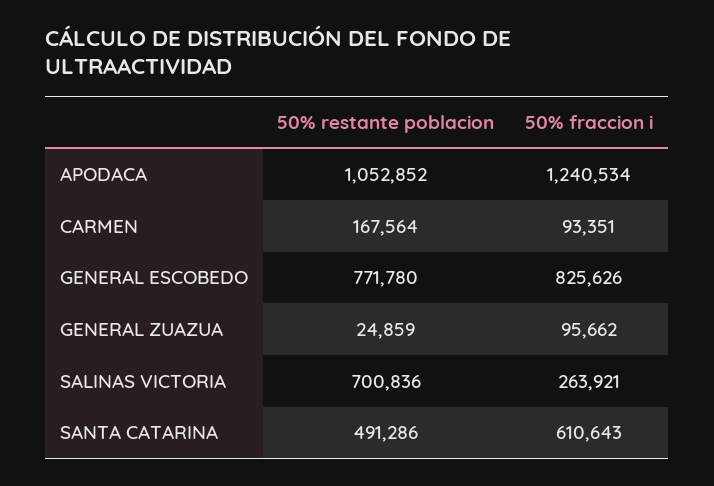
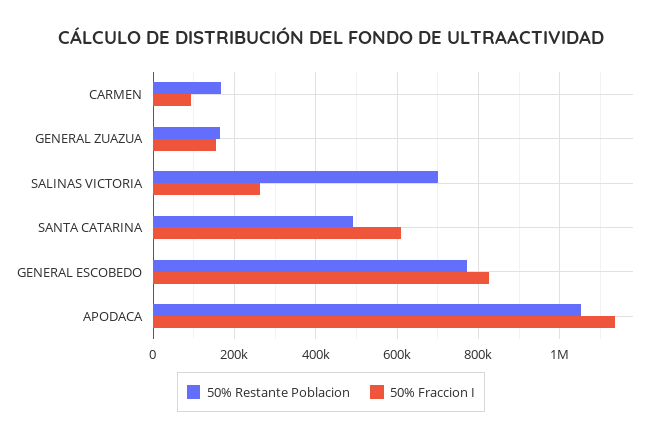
50% fraccion i, APODACA: 1240534 -> 1140000
50% restante poblacion, GENERAL ZUAZUA: 24859 -> 160000
50% fraccion i, GENERAL ZUAZUA: 95662 -> 160000

